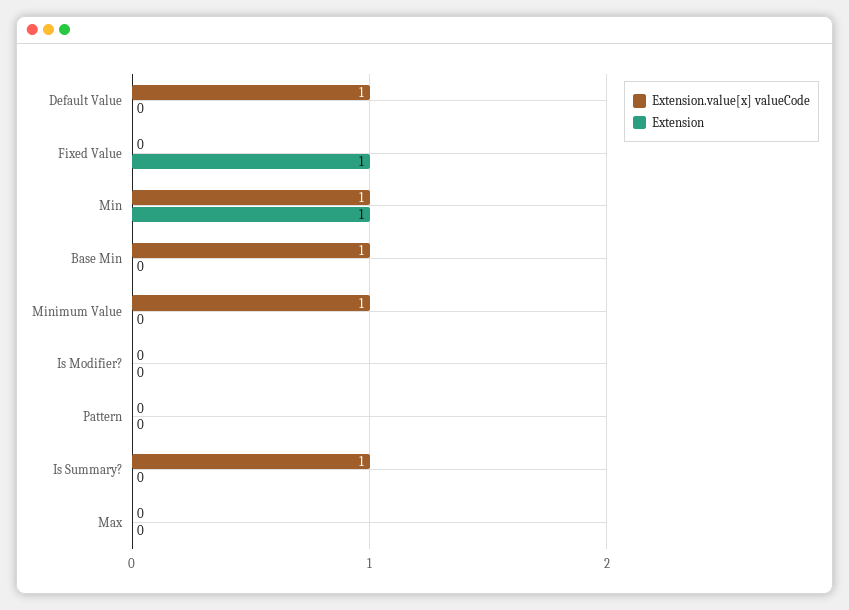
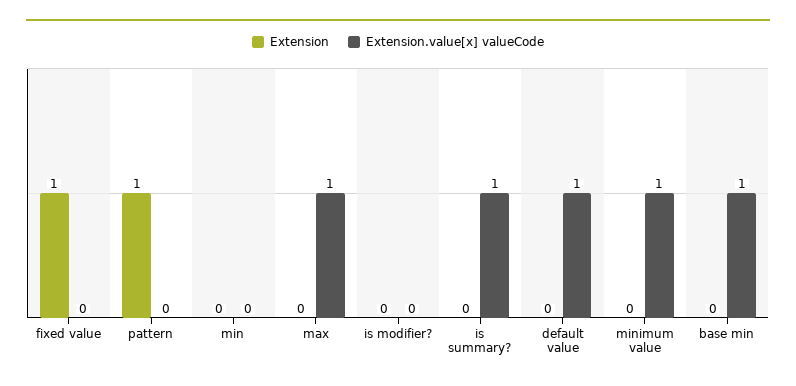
Extension.value[x] valueCode, Min: 1 -> 0
Extension, Min: 1 -> 0
Extension, Pattern: 0 -> 1
Extension.value[x] valueCode, Max: 0 -> 1

